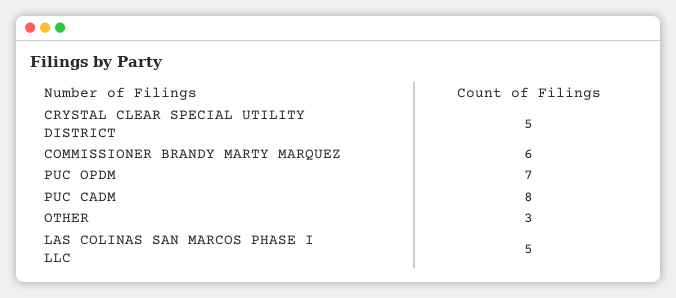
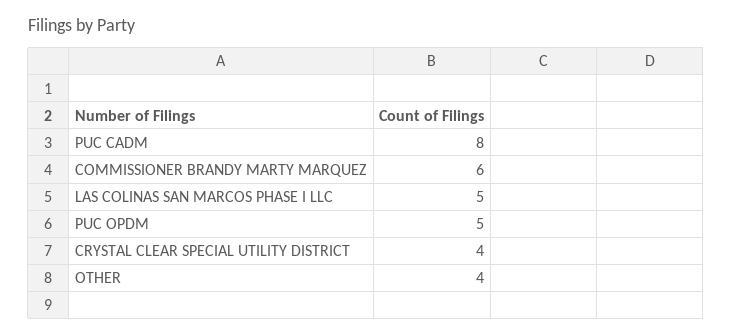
CRYSTAL CLEAR SPECIAL UTILITY DISTRICT: 5 -> 4
PUC OPDM: 7 -> 5
OTHER: 3 -> 4

